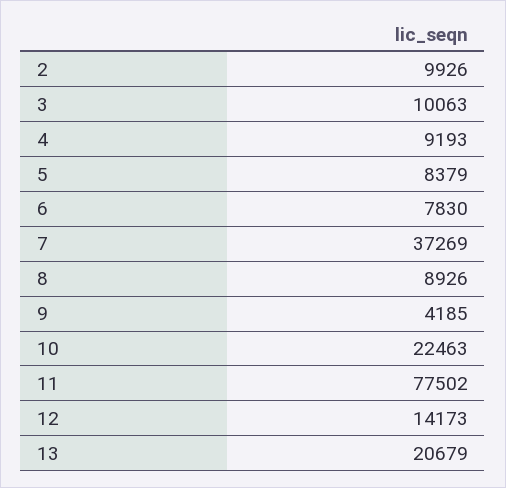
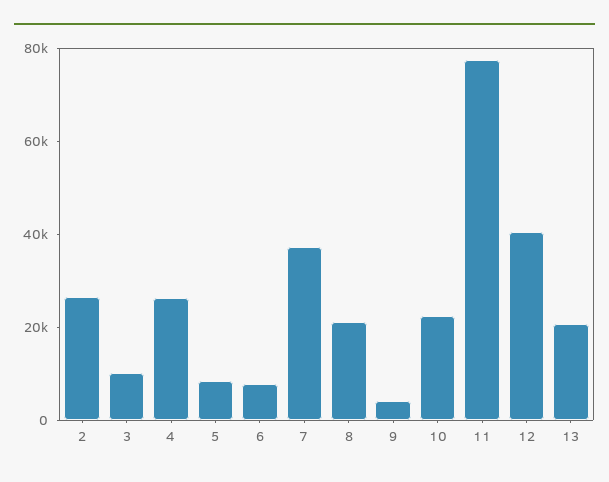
2: 9926 -> 25000
4: 9193 -> 25000
8: 8926 -> 20000
12: 14173 -> 40000

